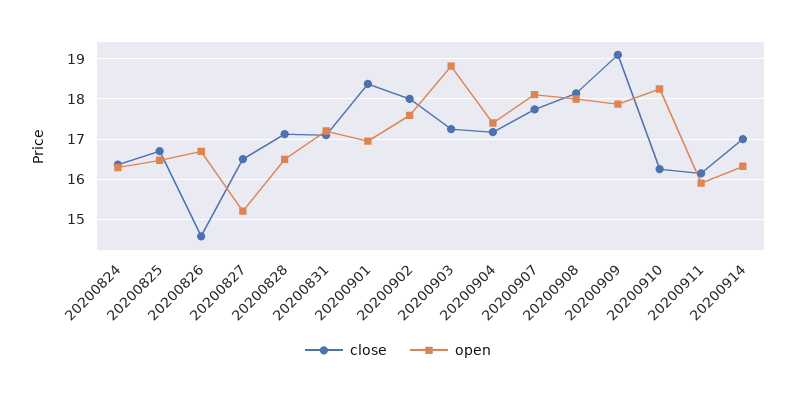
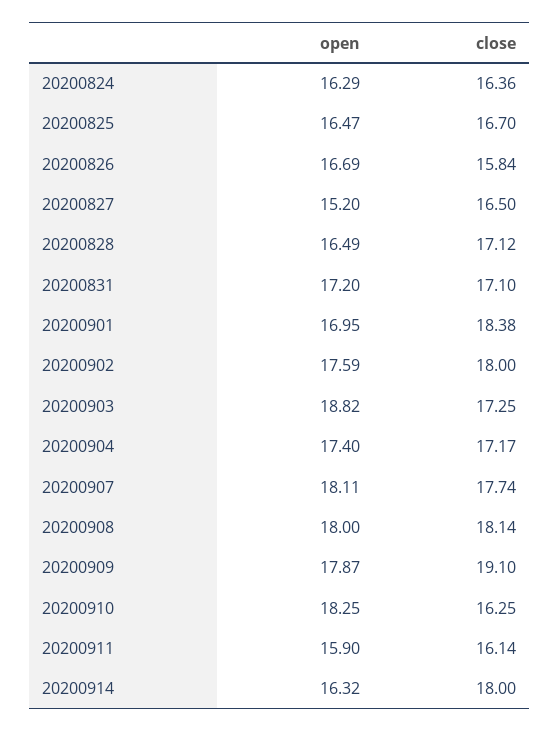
close, 20200826: 14.6 -> 15.84
close, 20200914: 17 -> 18

